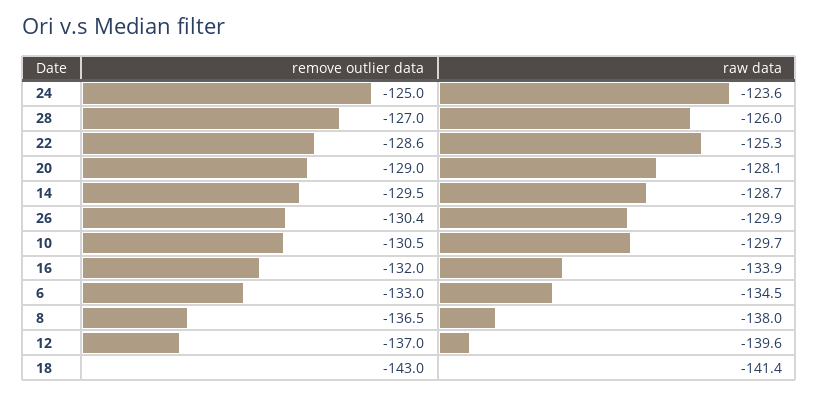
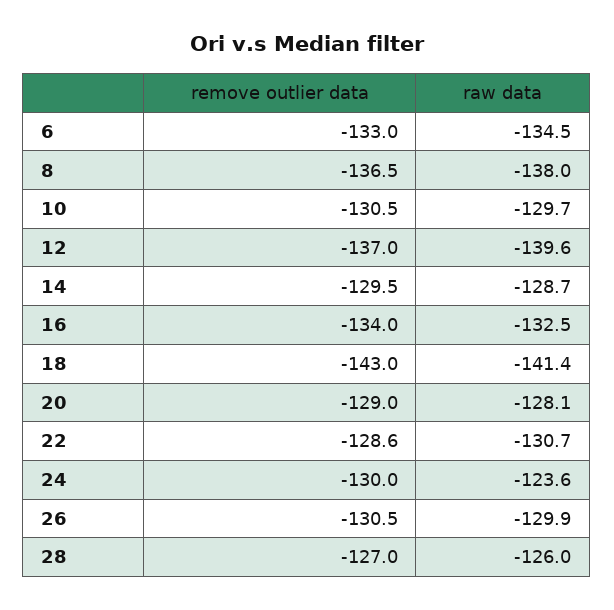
remove outlier data, 24: -125 -> -130
raw data, 22: -125.3 -> -130.7
remove outlier data, 26: -130.4 -> -130.5
remove outlier data, 16: -132 -> -134
raw data, 16: -133.9 -> -132.5

